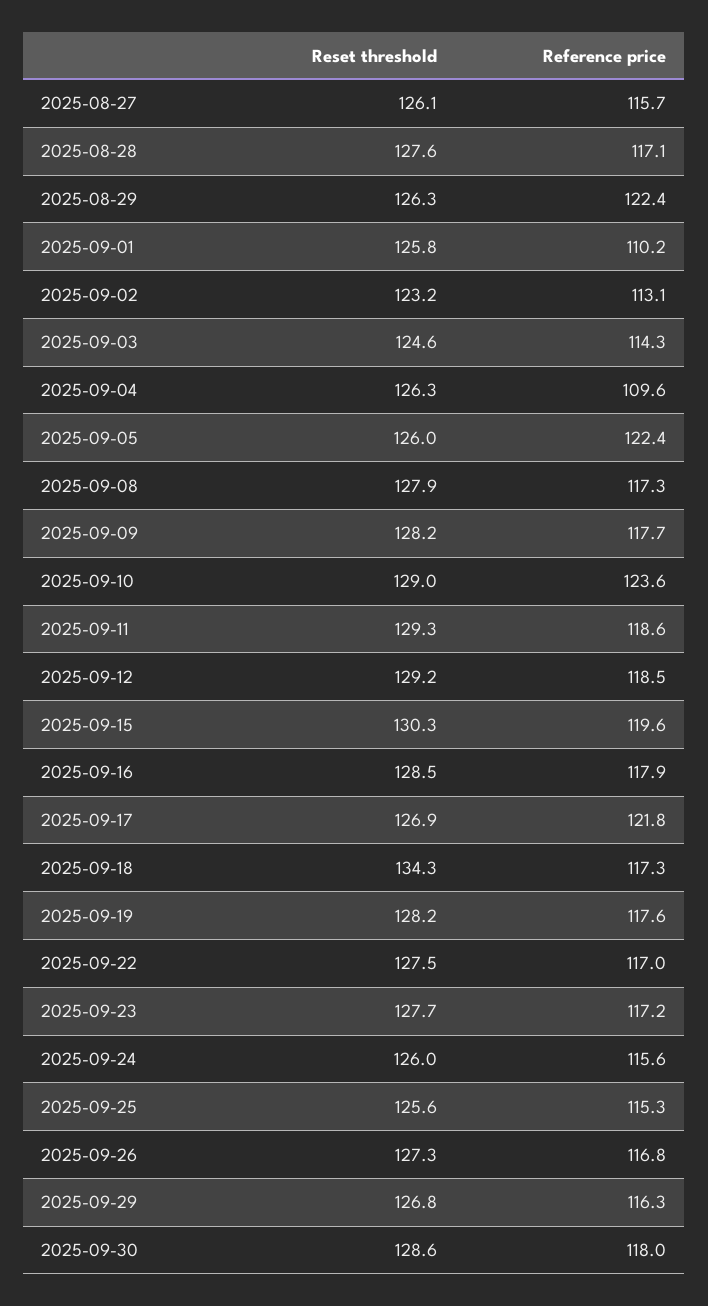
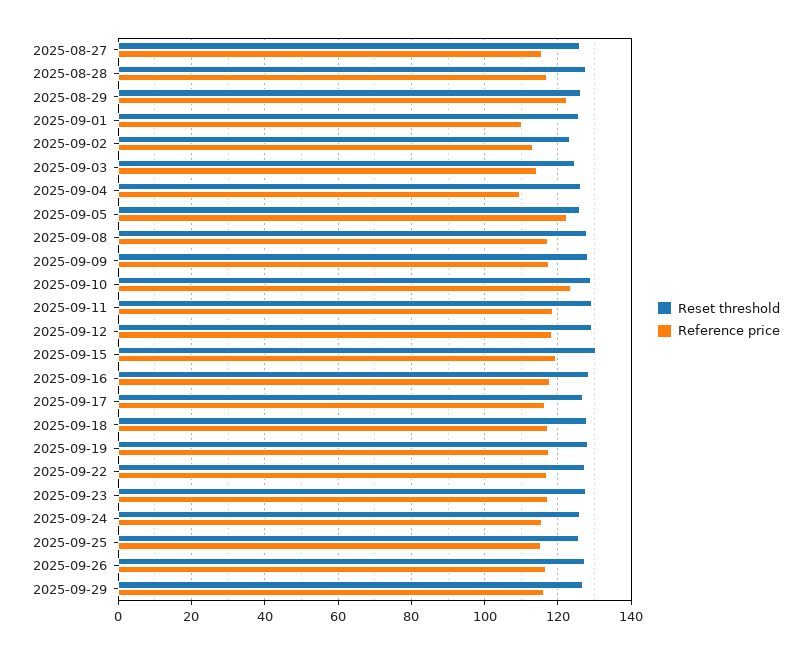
Reference price, 2025-09-17: 121.8 -> 116
Reset threshold, 2025-09-18: 134.3 -> 128
Reset threshold, 2025-09-30: 128.6 -> none
Reference price, 2025-09-30: 118 -> none

